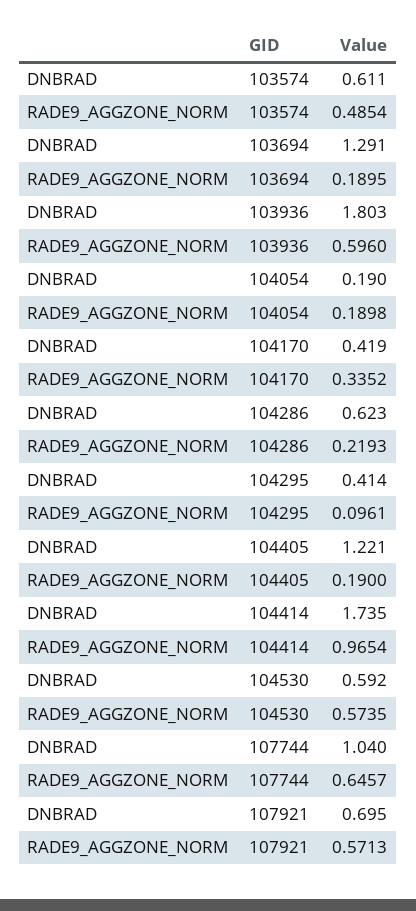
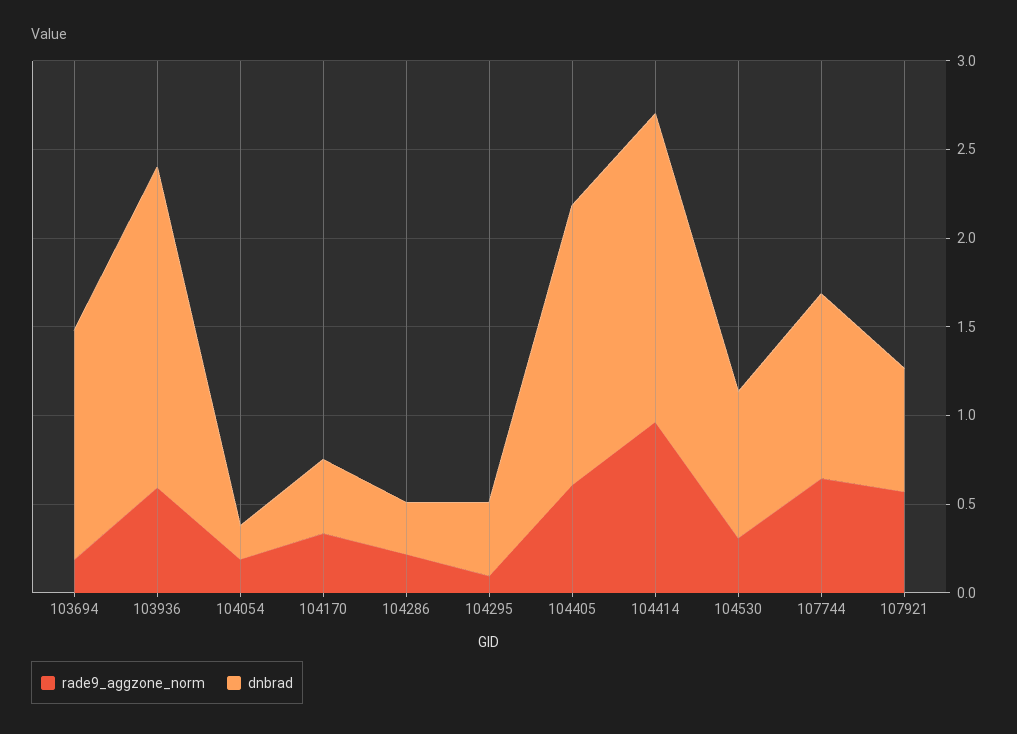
DNBRAD, 103574: 0.611 -> none
RADE9_AGGZONE_NORM, 103574: 0.4854 -> none
DNBRAD, 104286: 0.623 -> 0.3
DNBRAD, 104405: 1.221 -> 1.6
RADE9_AGGZONE_NORM, 104405: 0.19 -> 0.6
DNBRAD, 104530: 0.592 -> 0.8
RADE9_AGGZONE_NORM, 104530: 0.5735 -> 0.3

